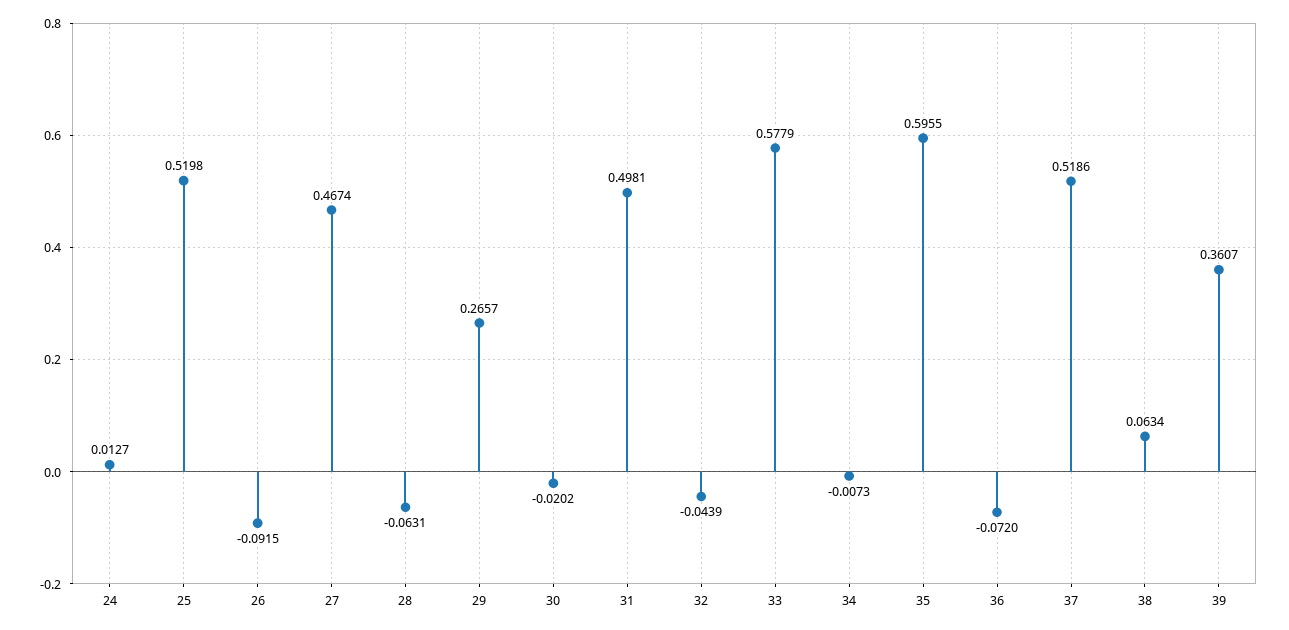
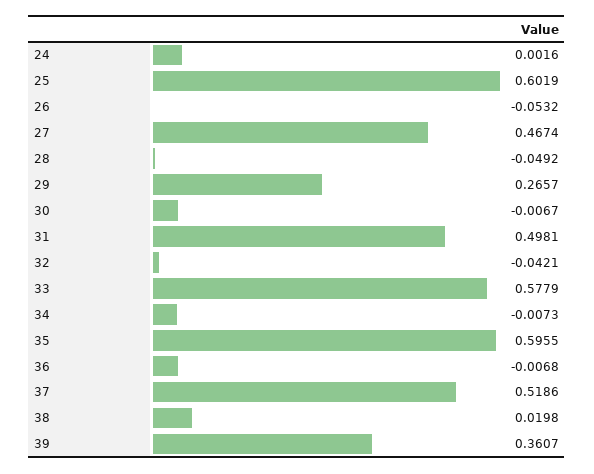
24: 0.0127 -> 0.0016
25: 0.5198 -> 0.6019
26: -0.0915 -> -0.0532
28: -0.0631 -> -0.0492
30: -0.0202 -> -0.0067
32: -0.0439 -> -0.0421
36: -0.072 -> -0.0068
38: 0.0634 -> 0.0198

